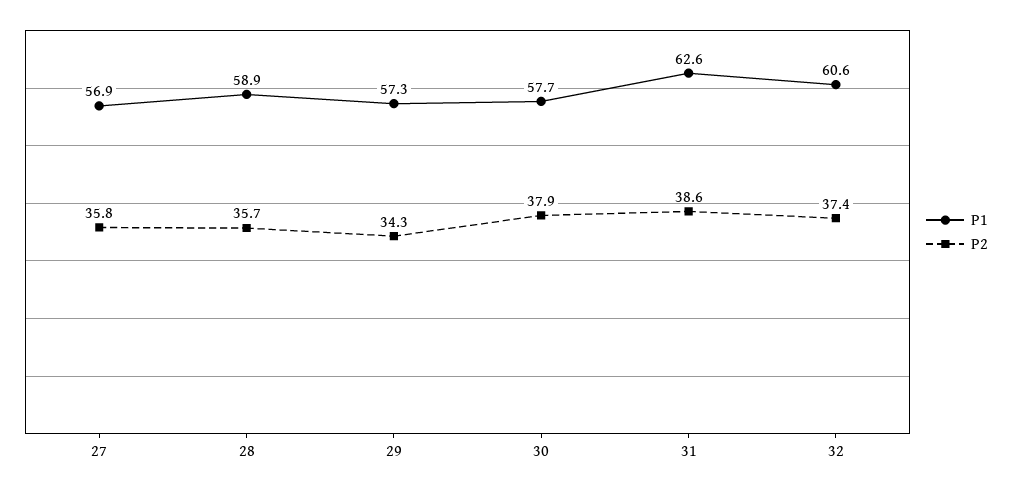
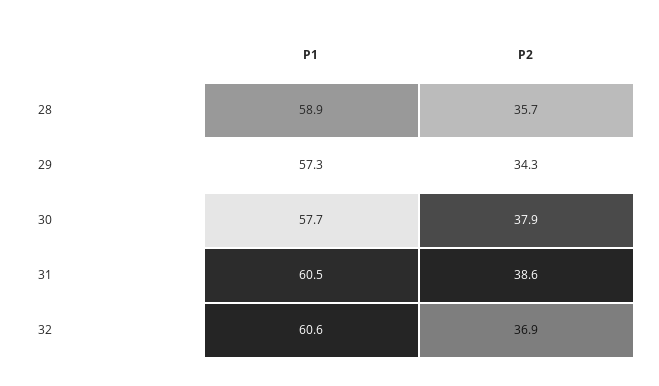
P1, 27: 56.9 -> none
P2, 27: 35.8 -> none
P1, 31: 62.6 -> 60.5
P2, 32: 37.4 -> 36.9

